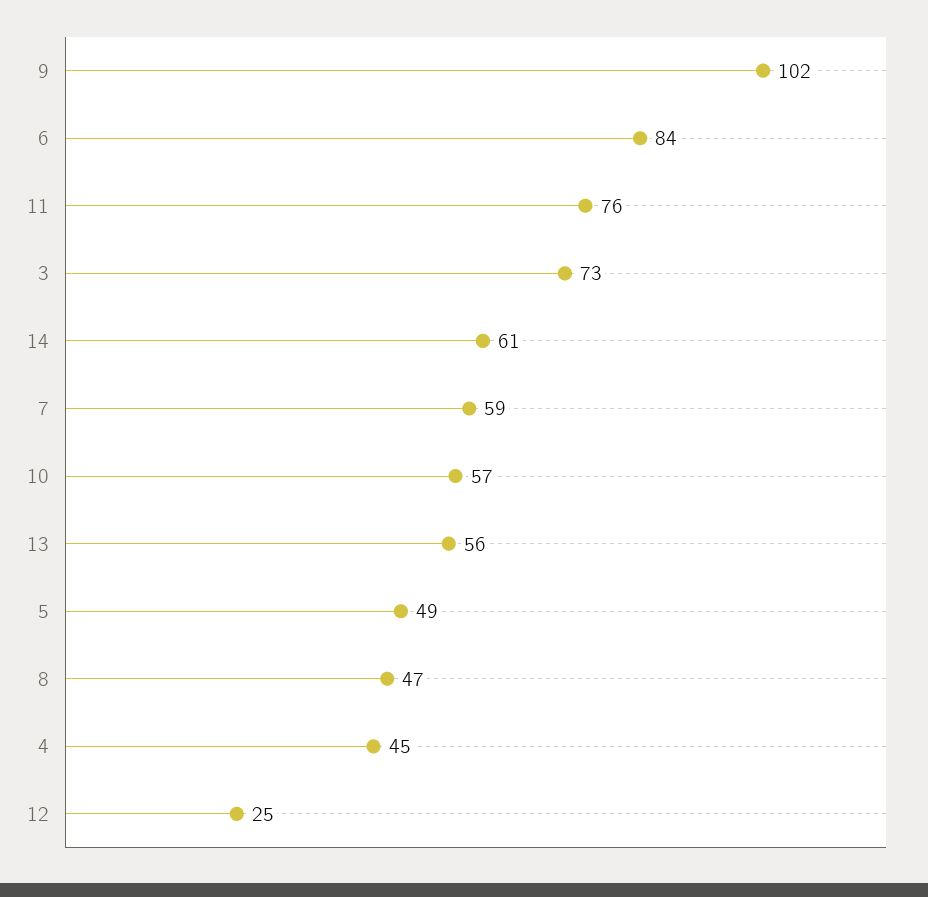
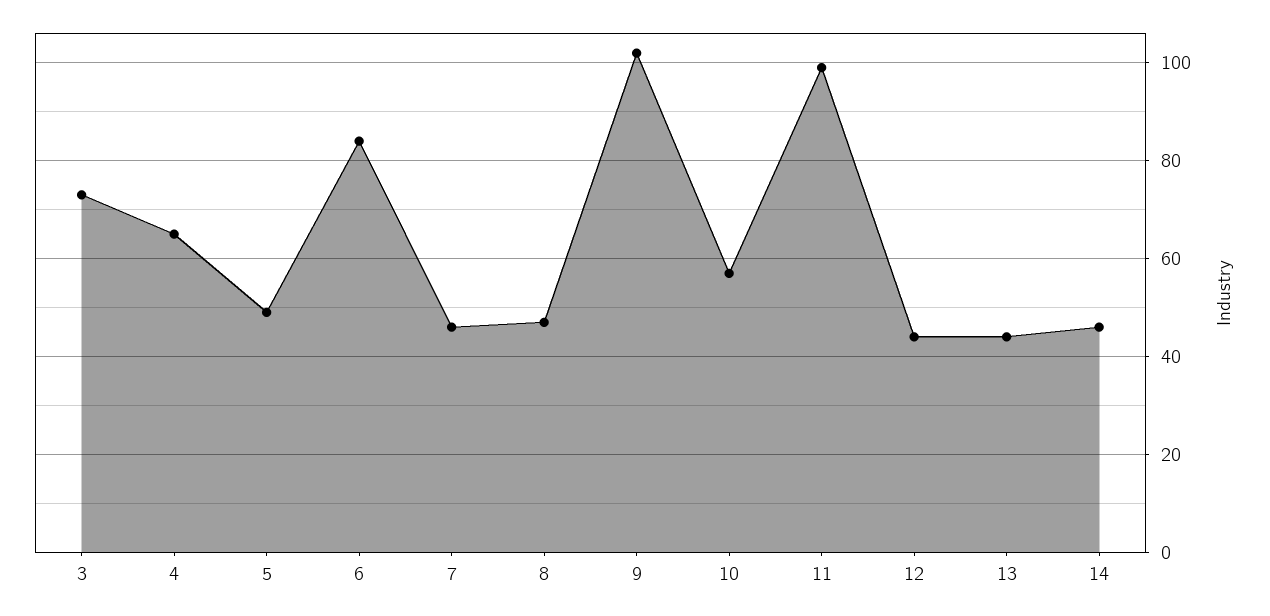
11: 76 -> 100
14: 61 -> 45
7: 59 -> 45
13: 56 -> 45
4: 45 -> 65
12: 25 -> 45

